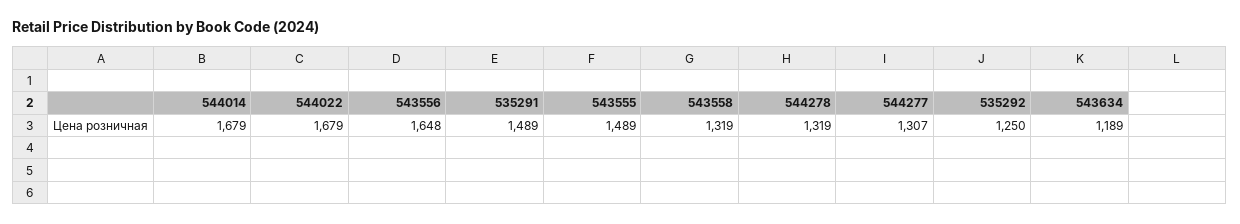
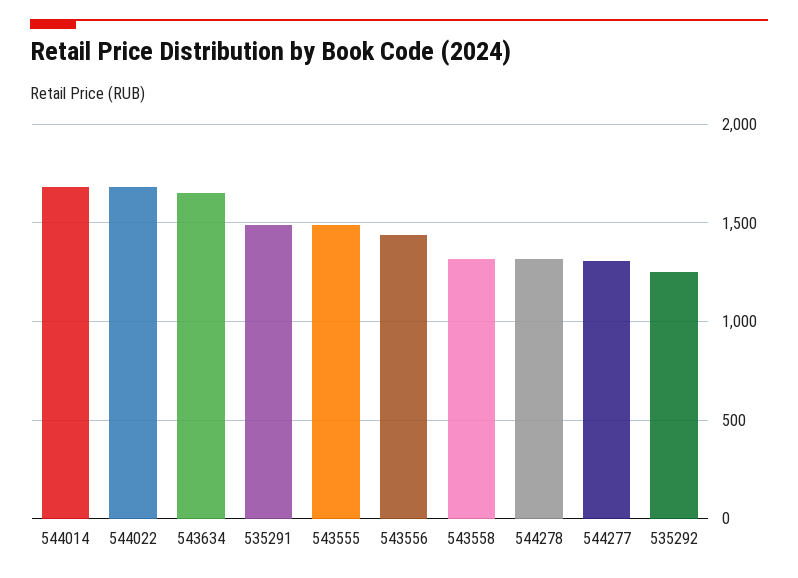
543556: 1648 -> 1450
543634: 1189 -> 1650

